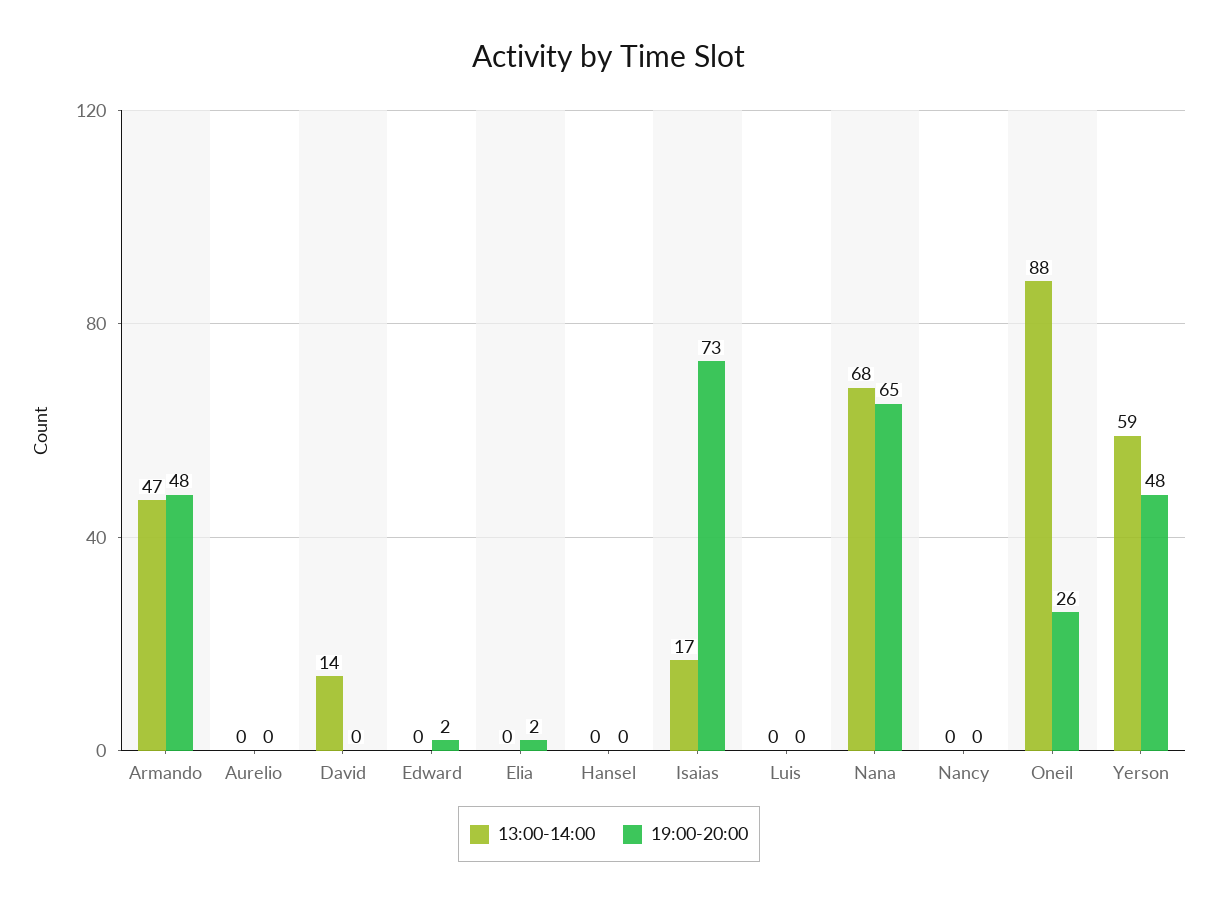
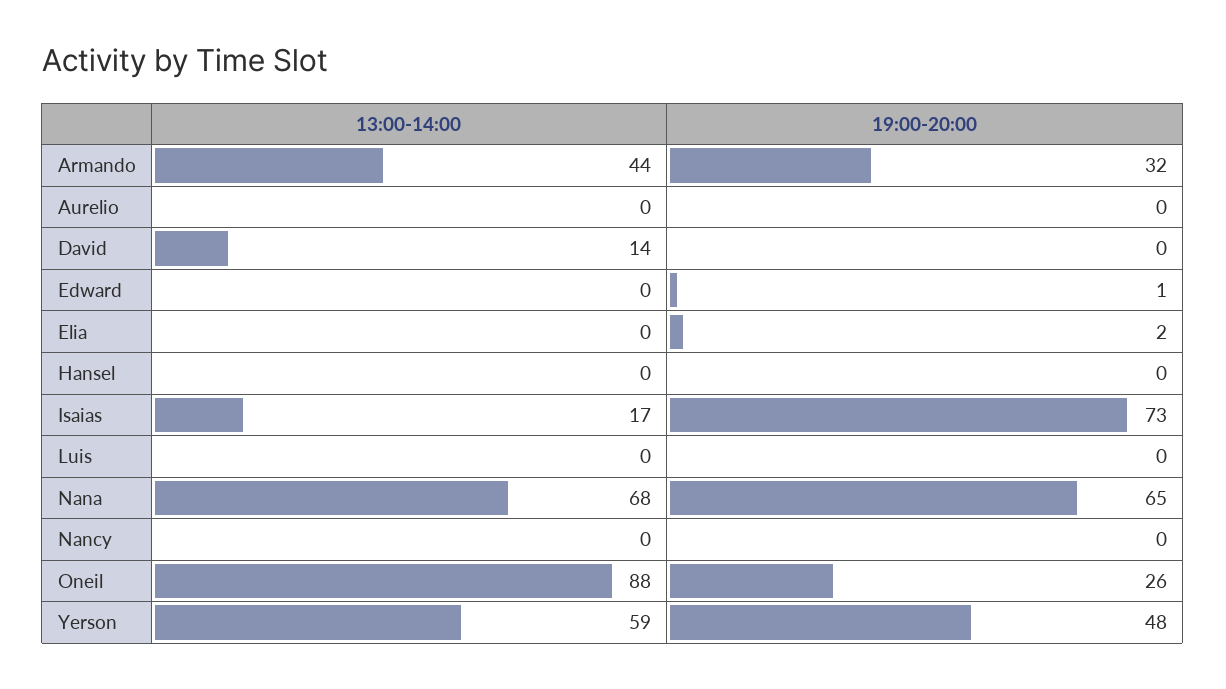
13:00-14:00, Armando: 47 -> 44
19:00-20:00, Armando: 48 -> 32
19:00-20:00, Edward: 2 -> 1

